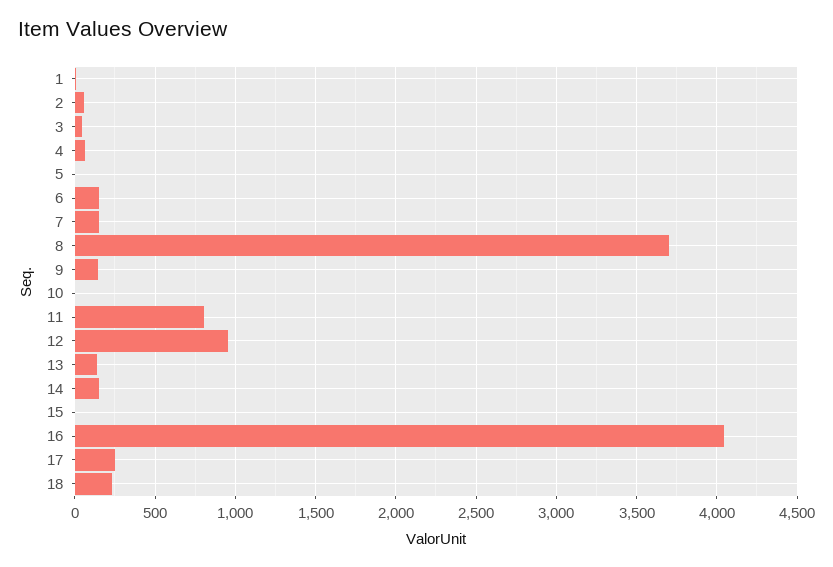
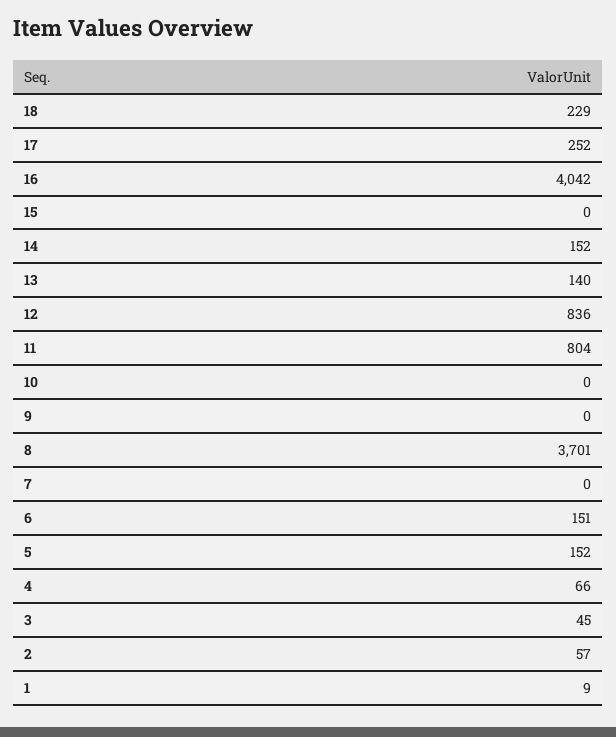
5: 0 -> 152
7: 150 -> 0
9: 150 -> 0
12: 950 -> 836

